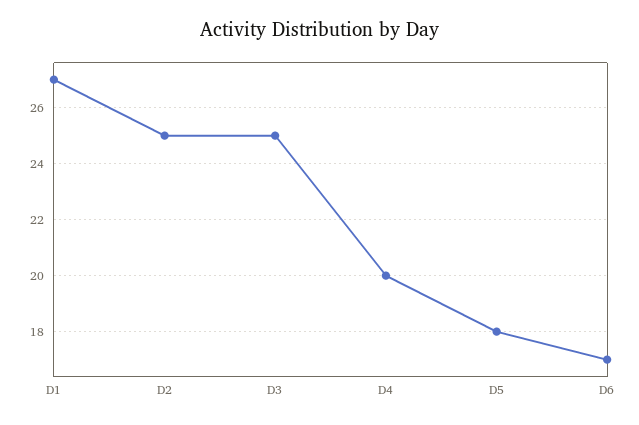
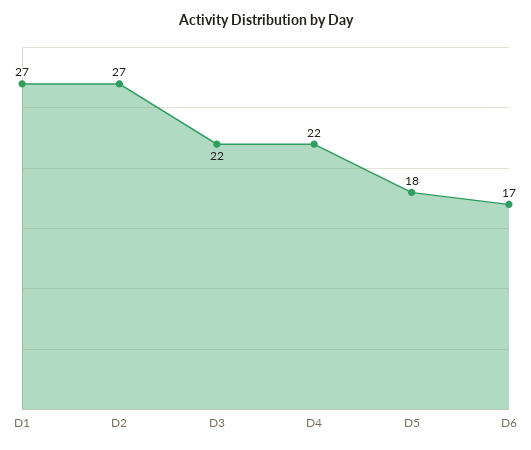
D2: 25 -> 27
D3: 25 -> 22
D4: 20 -> 22

